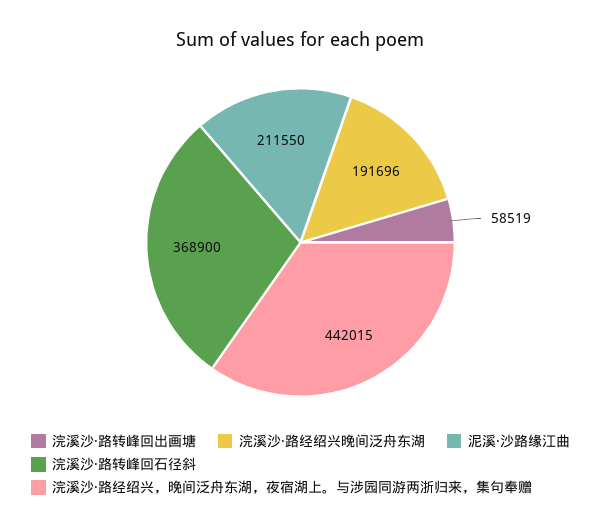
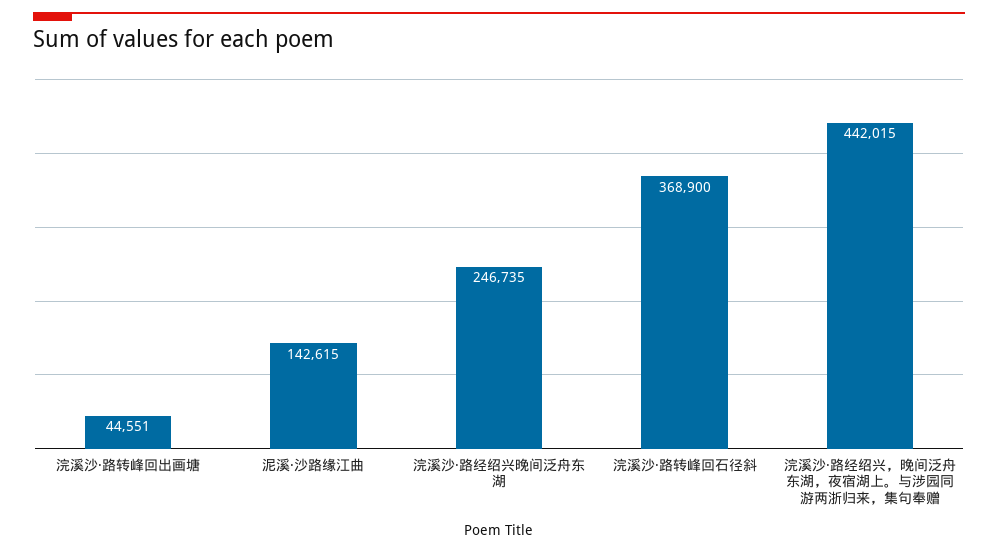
浣溪沙·路转峰回出画塘: 58519 -> 44551
浣溪沙·路经绍兴晚间泛舟东湖: 191696 -> 246735
泥溪·沙路缘江曲: 211550 -> 142615

